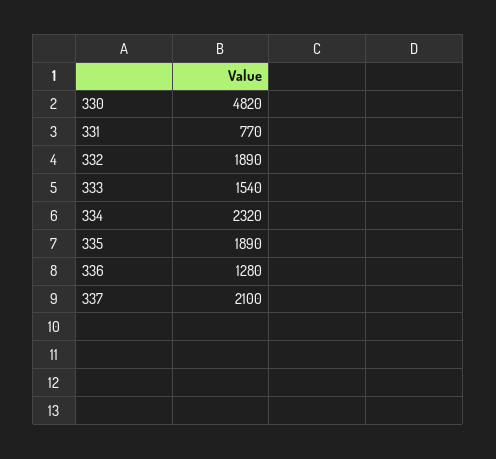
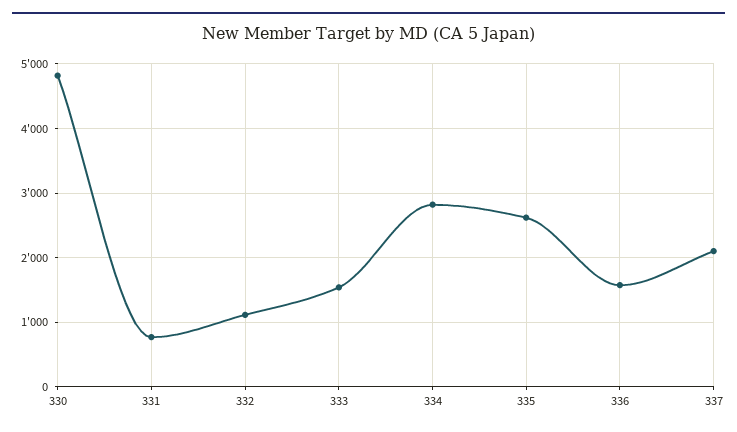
332: 1890 -> 1100
334: 2320 -> 2800
335: 1890 -> 2600
336: 1280 -> 1600

